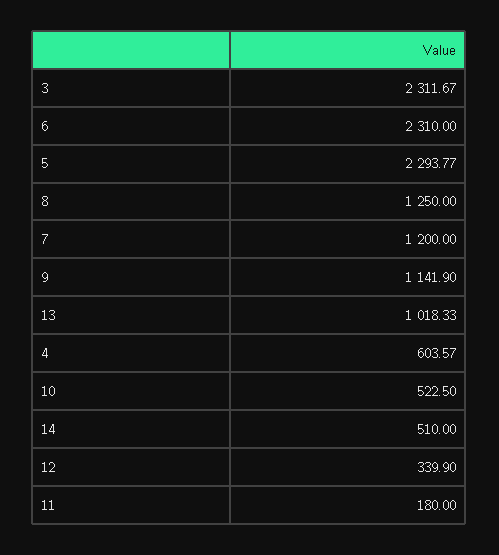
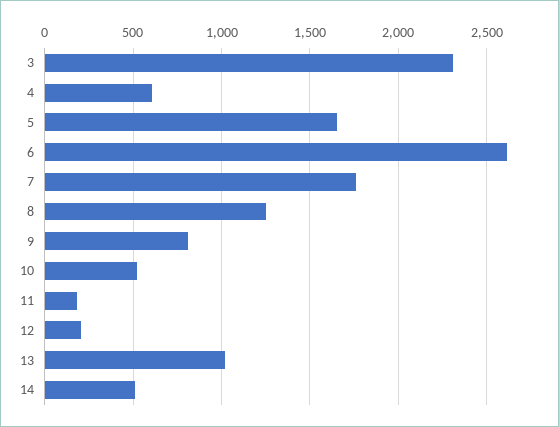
6: 2310 -> 2600
5: 2293.77 -> 1650
7: 1200 -> 1750
9: 1141.9 -> 800
12: 339.9 -> 200

